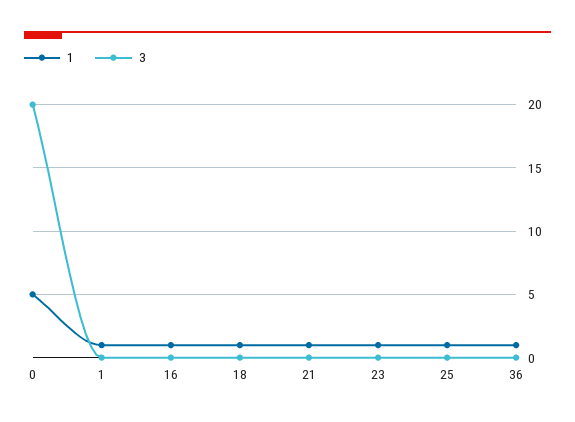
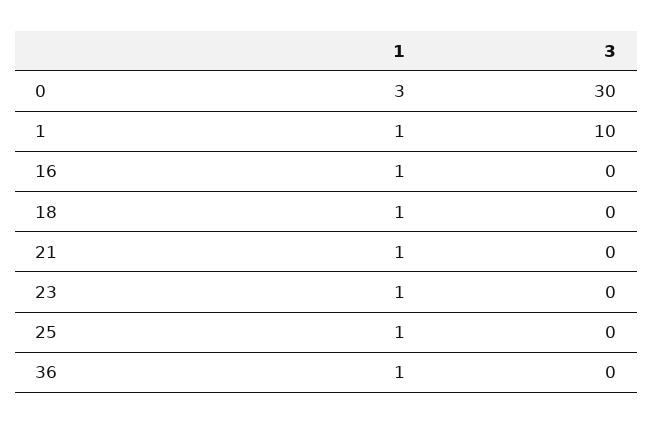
1, 0: 5 -> 3
3, 0: 20 -> 30
3, 1: 0 -> 10

